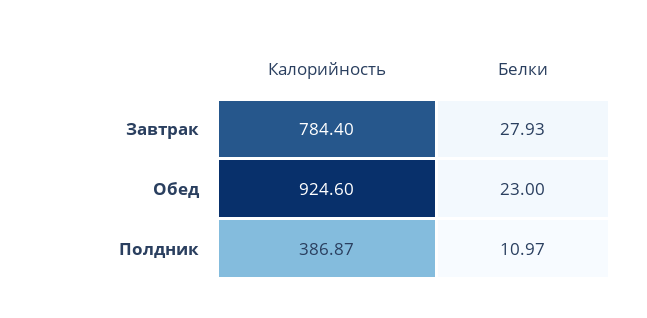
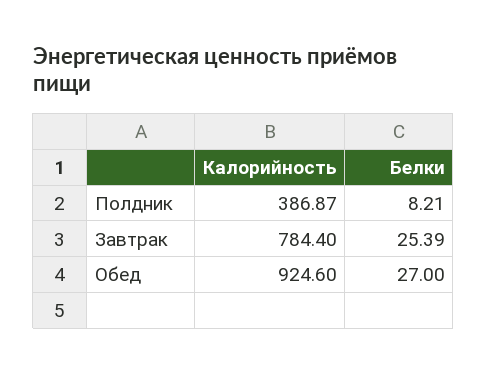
Белки, Завтрак: 27.93 -> 25.39
Белки, Обед: 23 -> 27
Белки, Полдник: 10.97 -> 8.21

